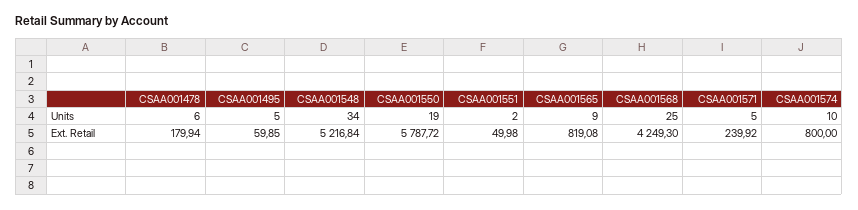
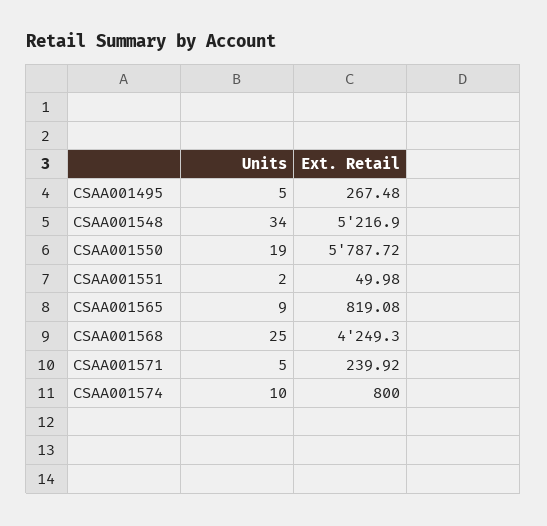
CSAA001478, Units: 6 -> none
CSAA001478, Ext. Retail: 179.94 -> none
CSAA001495, Ext. Retail: 59.85 -> 267.48
CSAA001548, Ext. Retail: 5216.84 -> 5216.9

